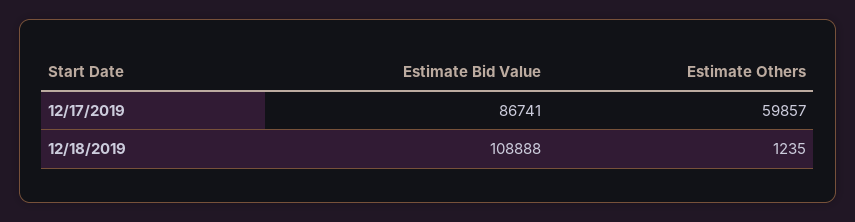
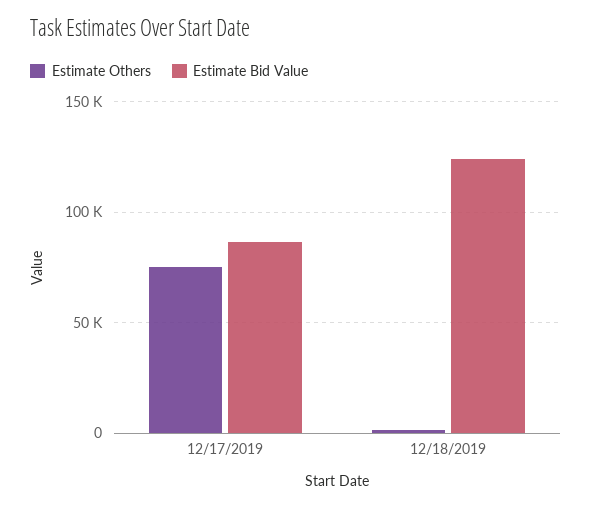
Estimate Others, 12/17/2019: 59857 -> 75000
Estimate Bid Value, 12/18/2019: 108888 -> 125000

